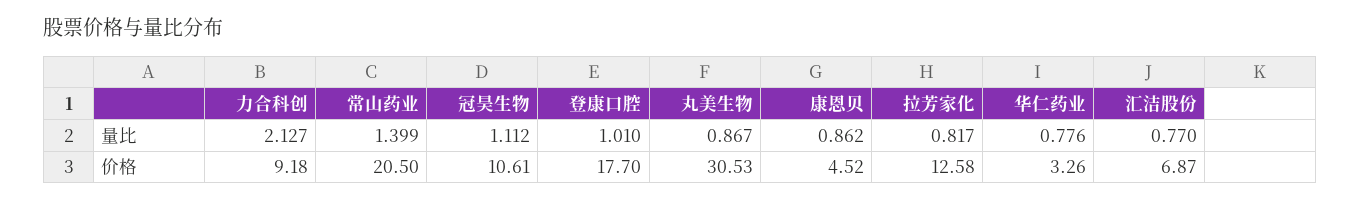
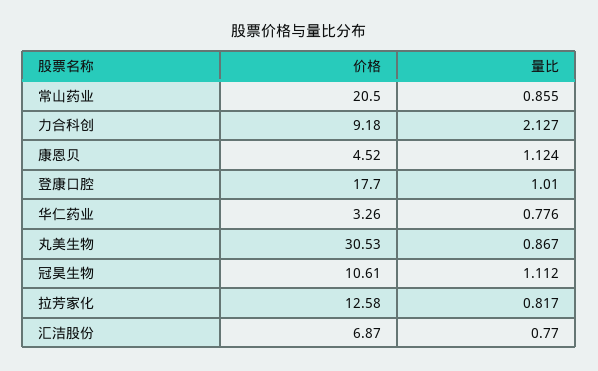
常山药业, 量比: 1.399 -> 0.855
康恩贝, 量比: 0.862 -> 1.124

